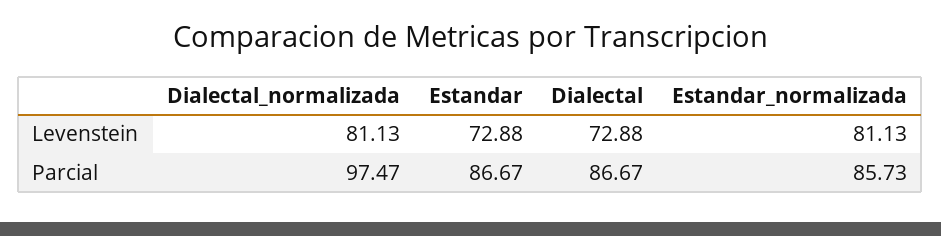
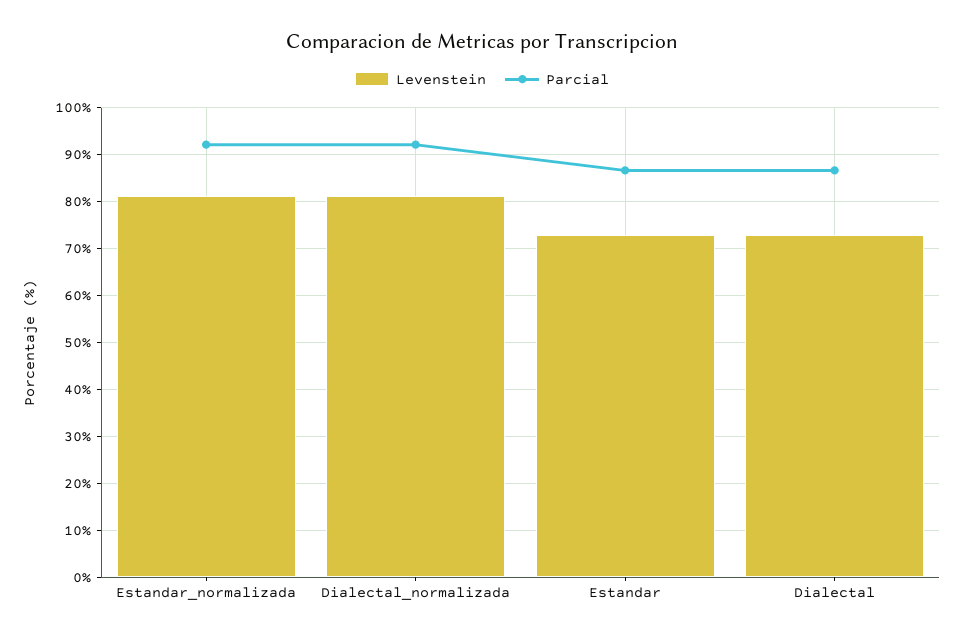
Parcial, Dialectal_normalizada: 97.47 -> 92
Parcial, Estandar_normalizada: 85.73 -> 92

